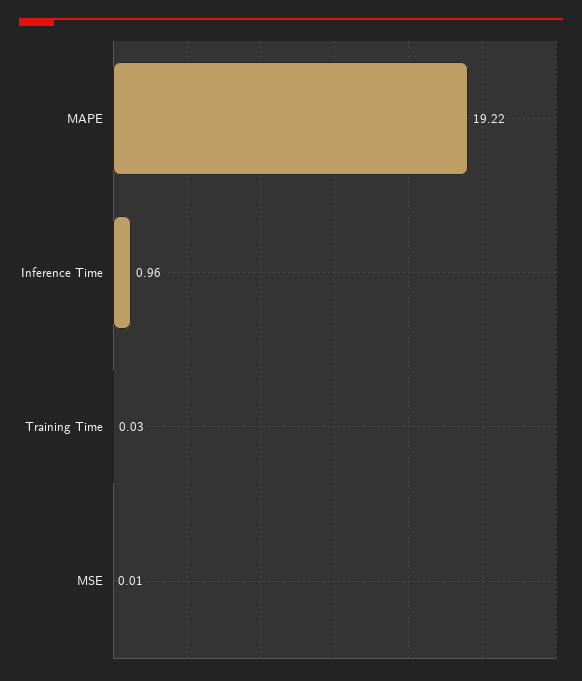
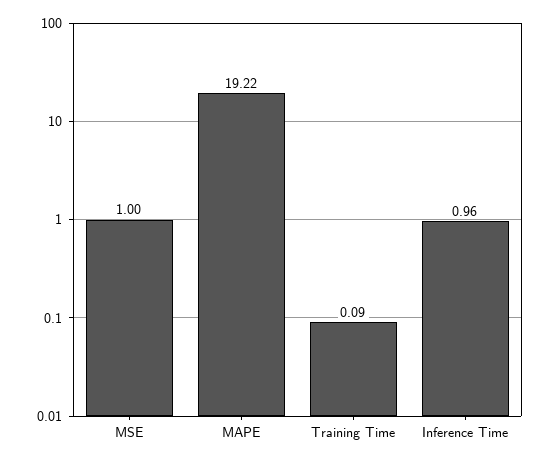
Training Time: 0.03 -> 0.09
MSE: 0.01 -> 1

